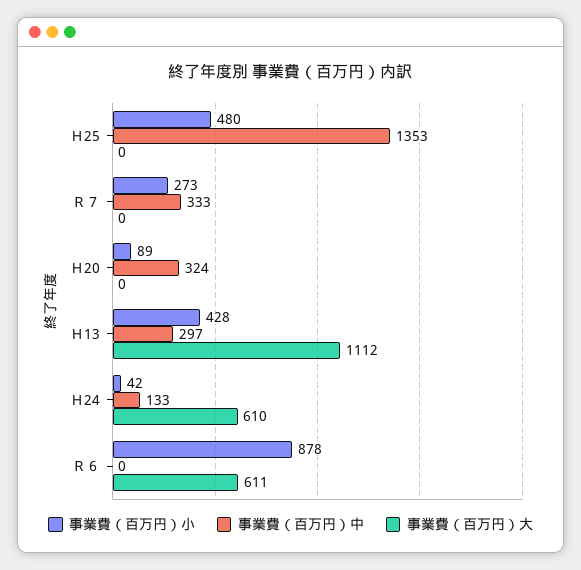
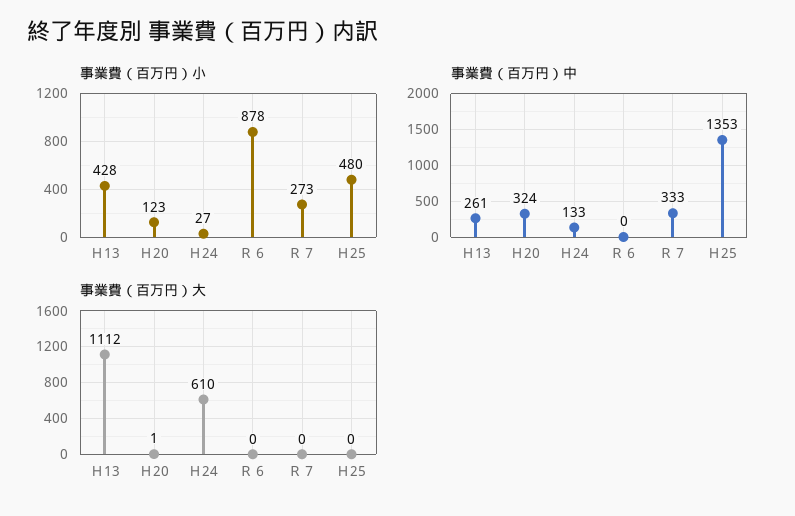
事業費（百万円）小, Ｈ20: 89 -> 123
事業費（百万円）大, Ｈ20: 0 -> 1
事業費（百万円）中, Ｈ13: 297 -> 261
事業費（百万円）小, Ｈ24: 42 -> 27
事業費（百万円）大, Ｒ６: 611 -> 0

